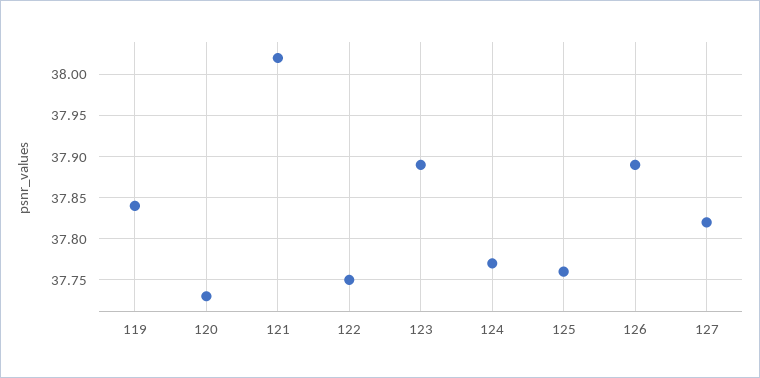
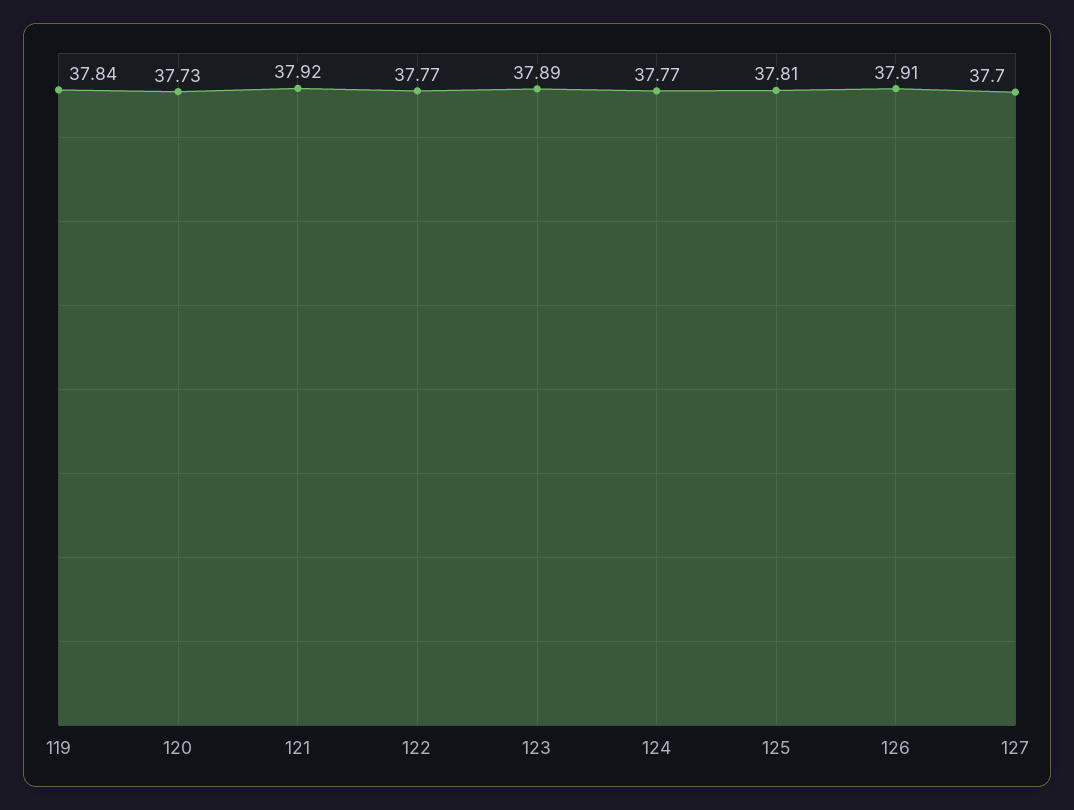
121: 38.02 -> 37.92
122: 37.75 -> 37.77
125: 37.76 -> 37.81
126: 37.89 -> 37.91
127: 37.82 -> 37.7

